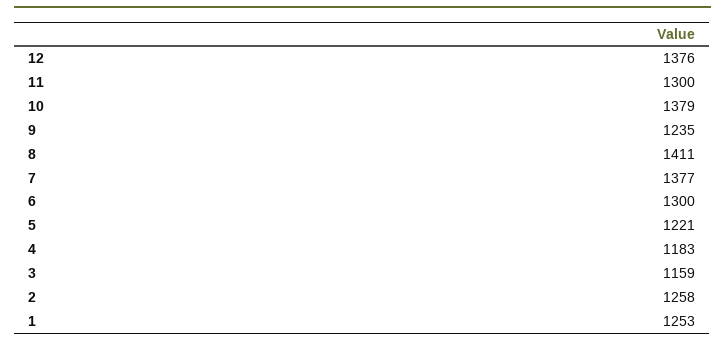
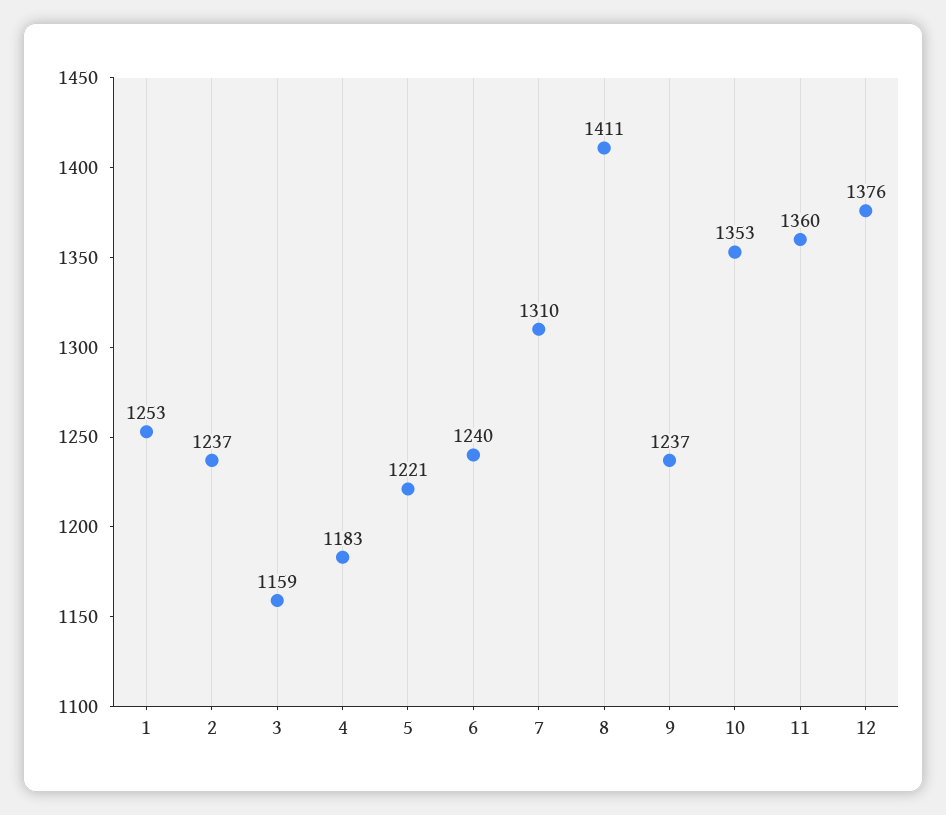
11: 1300 -> 1360
10: 1379 -> 1353
9: 1235 -> 1237
7: 1377 -> 1310
6: 1300 -> 1240
2: 1258 -> 1237

